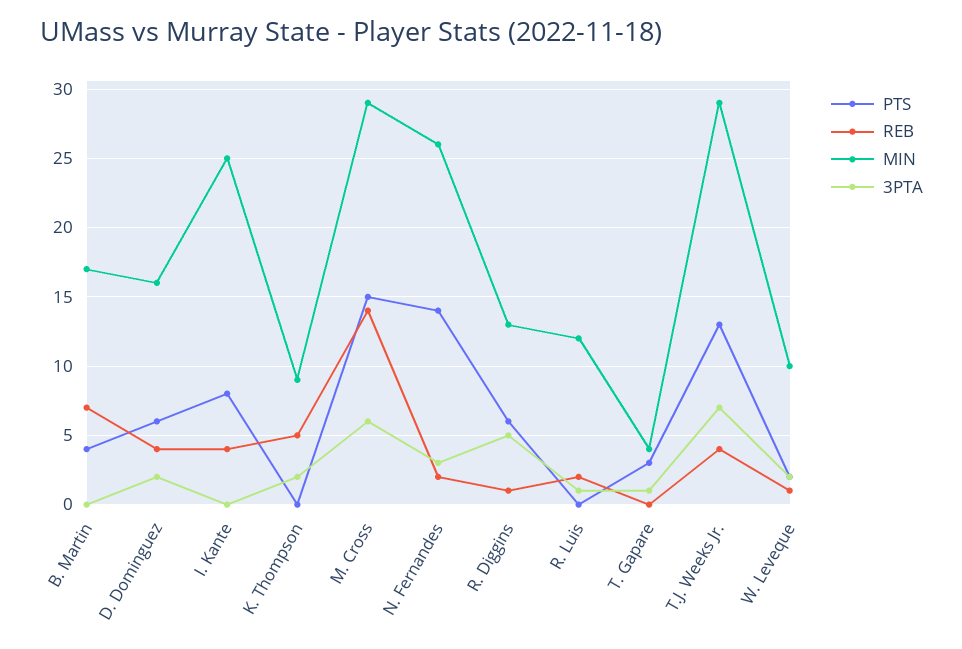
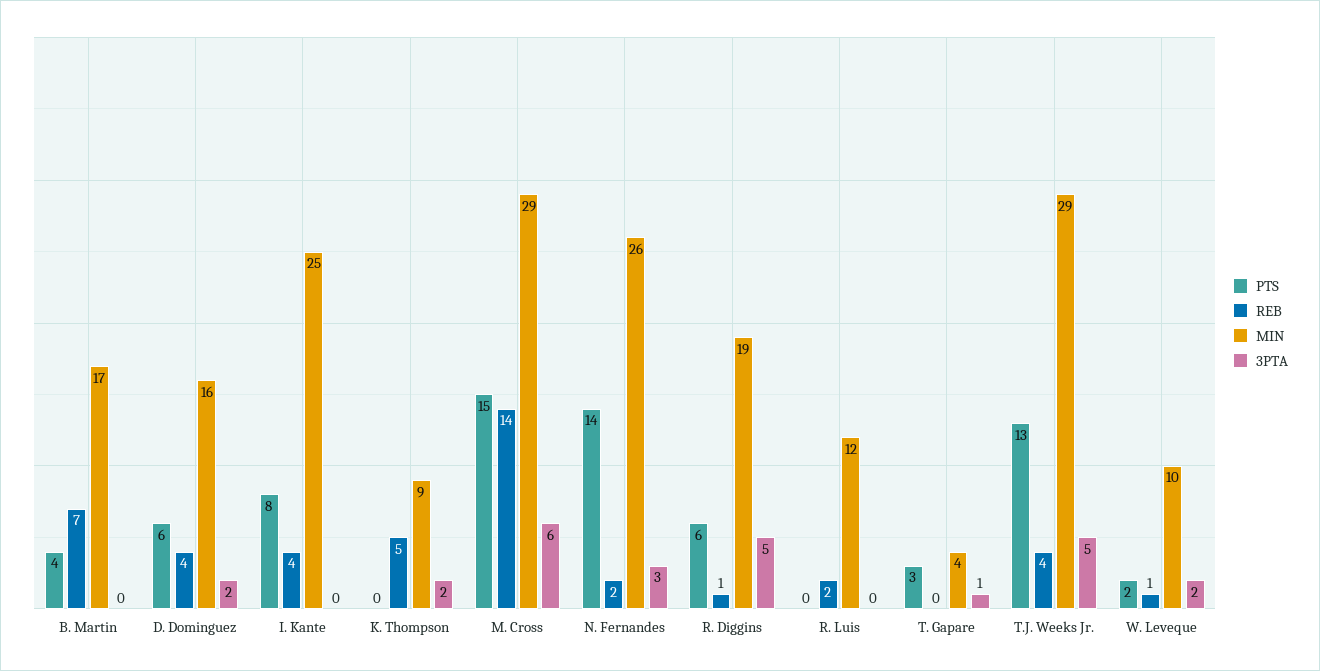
MIN, R. Diggins: 13 -> 19
3PTA, R. Luis: 1 -> 0
3PTA, T.J. Weeks Jr.: 7 -> 5

